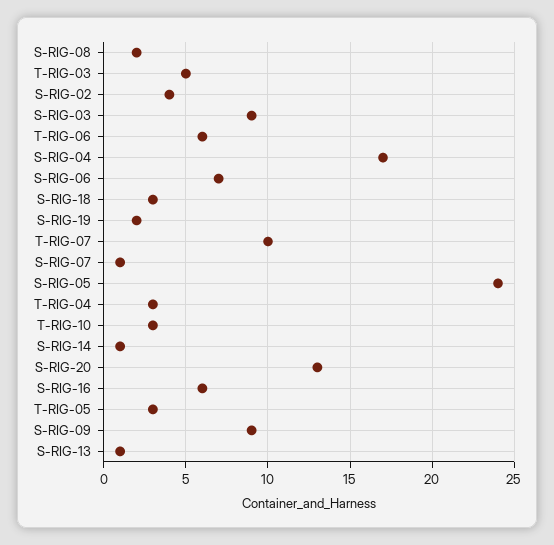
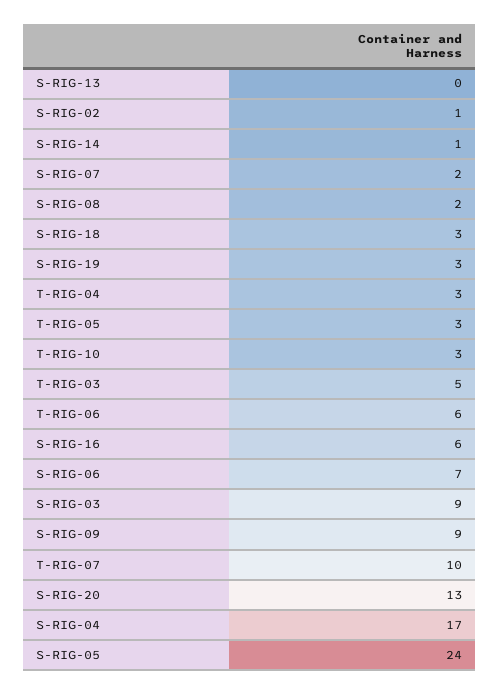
S-RIG-02: 4 -> 1
S-RIG-19: 2 -> 3
S-RIG-07: 1 -> 2
S-RIG-13: 1 -> 0

